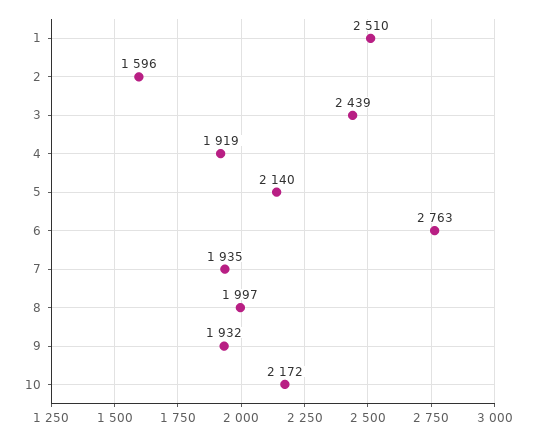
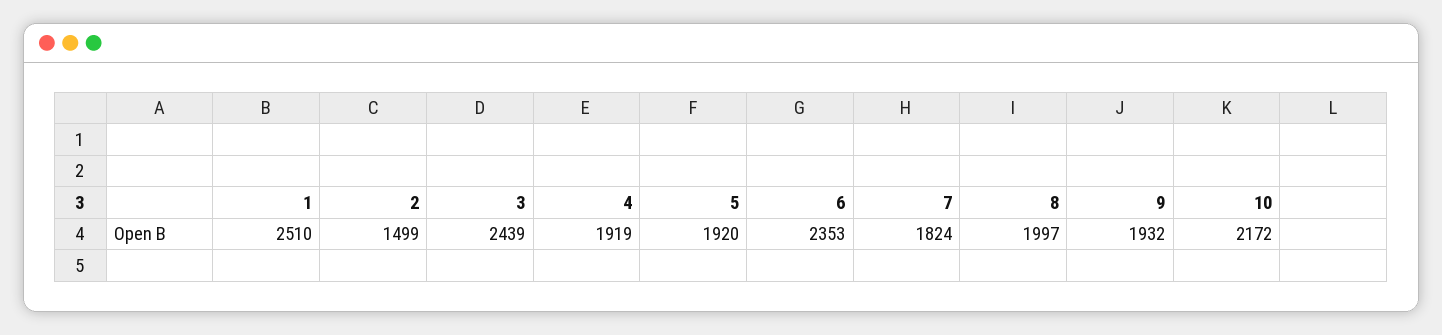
2: 1596 -> 1499
5: 2140 -> 1920
6: 2763 -> 2353
7: 1935 -> 1824

